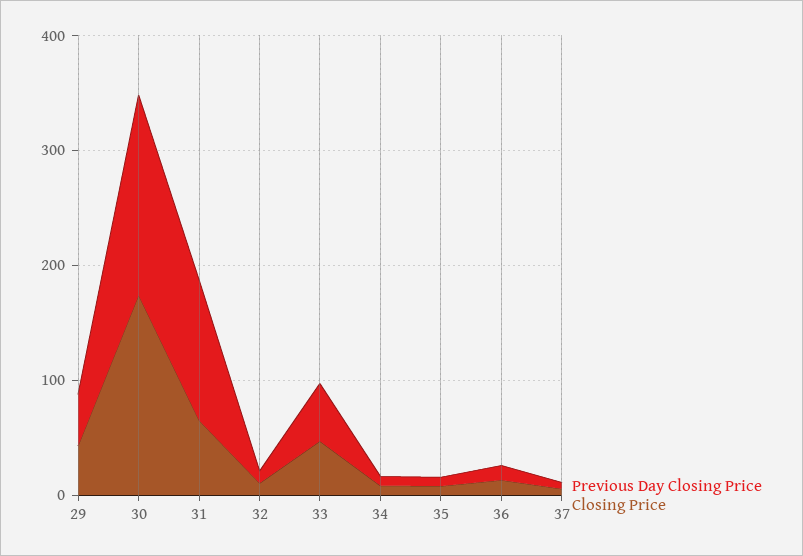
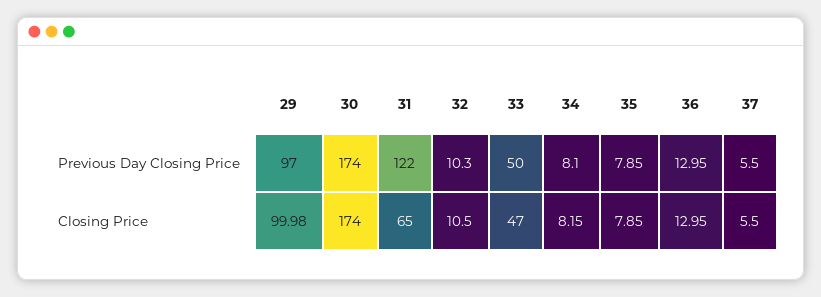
Previous Day Closing Price, 29: 40 -> 97
Closing Price, 29: 40 -> 99.98

